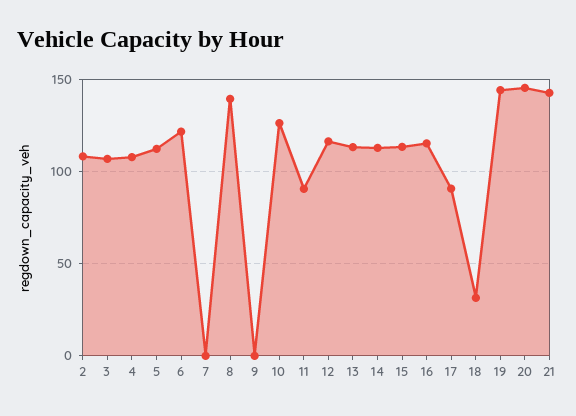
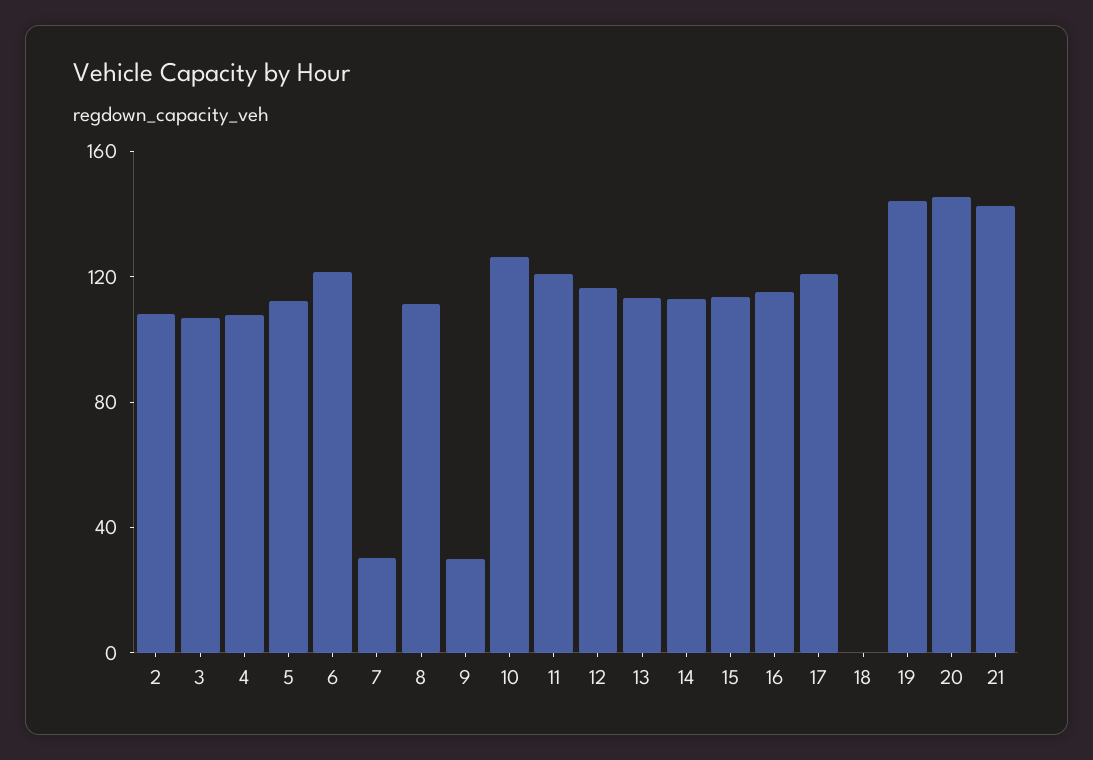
7: 0 -> 30
8: 140 -> 110
9: 0 -> 30
11: 90 -> 120
17: 90 -> 120
18: 30 -> 0

